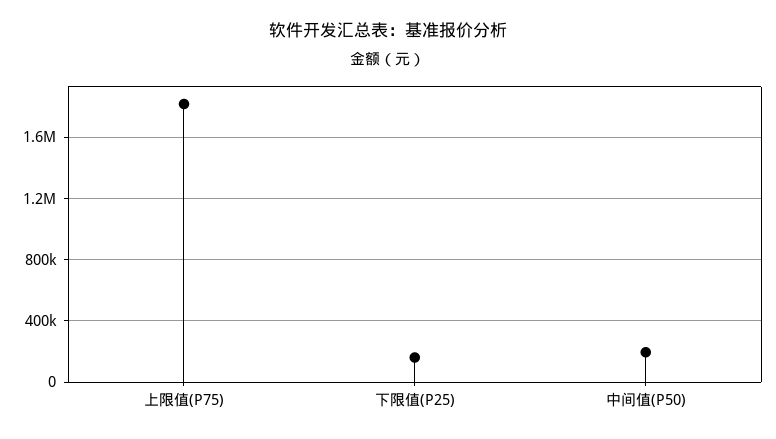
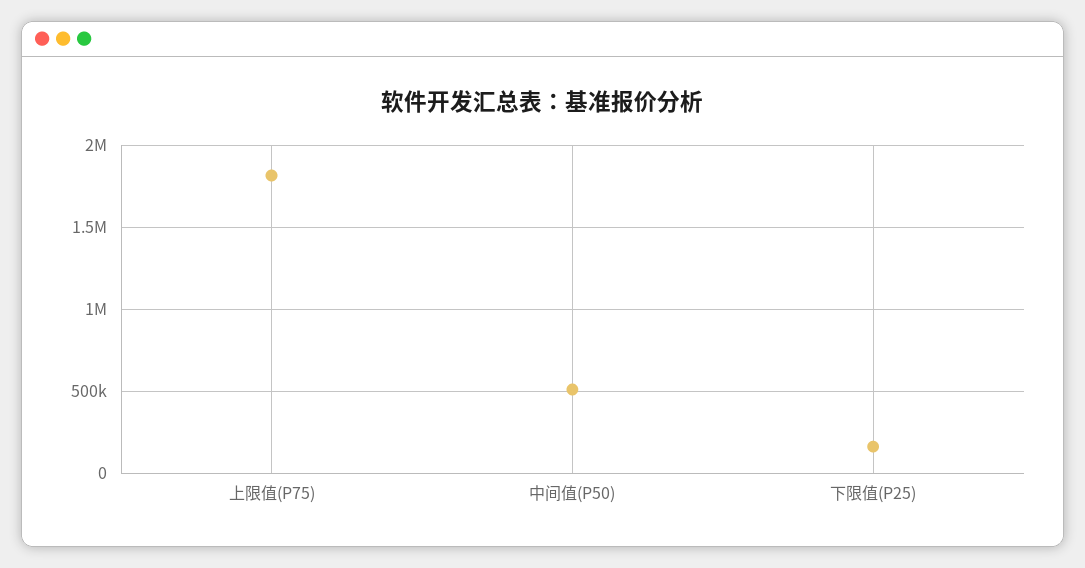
中间值(P50): 200000 -> 500000

